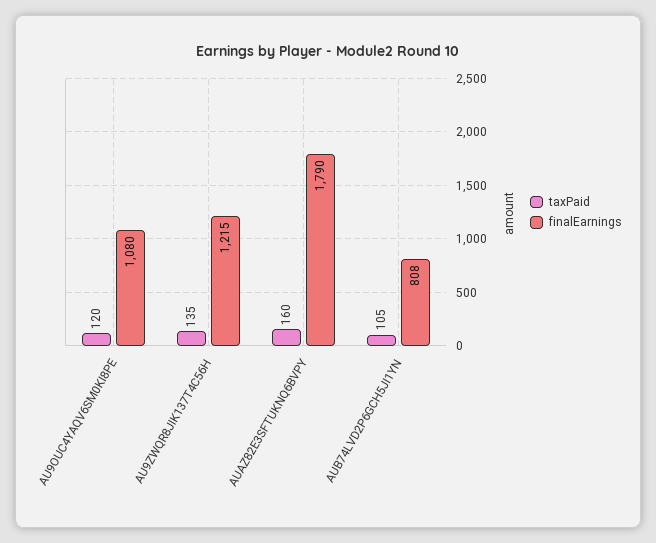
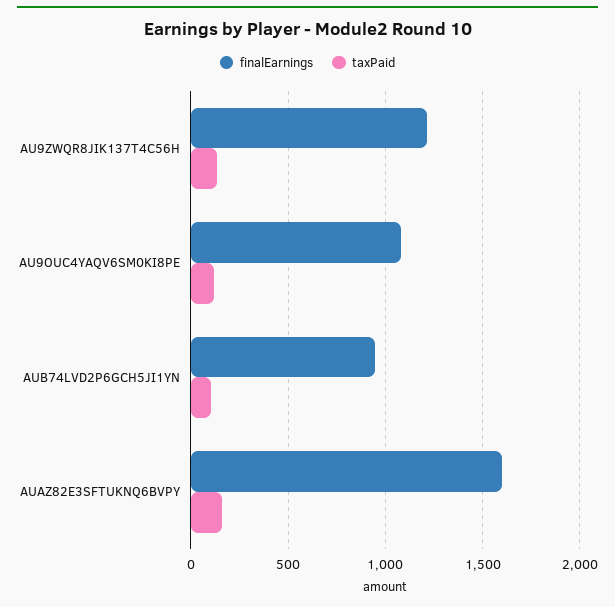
finalEarnings, AUAZ82E3SFTUKNQ6BVPY: 1790 -> 1600
finalEarnings, AUB74LVD2P6GCH5JI1YN: 808 -> 950

